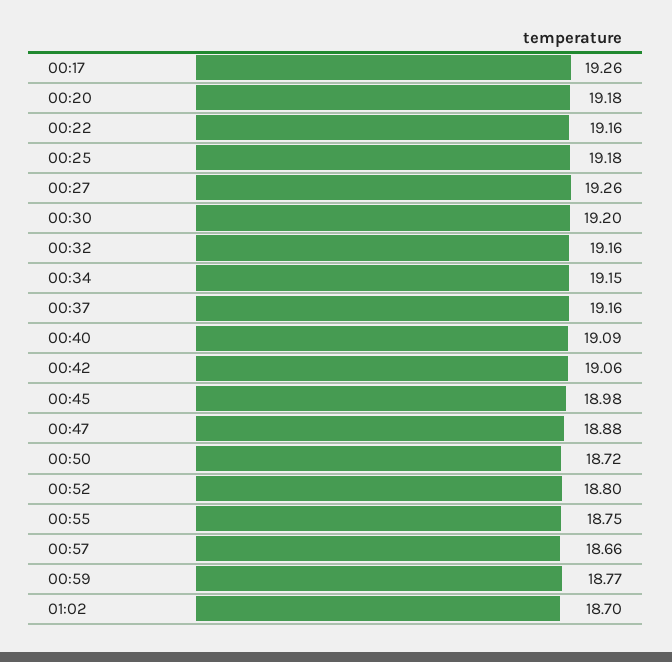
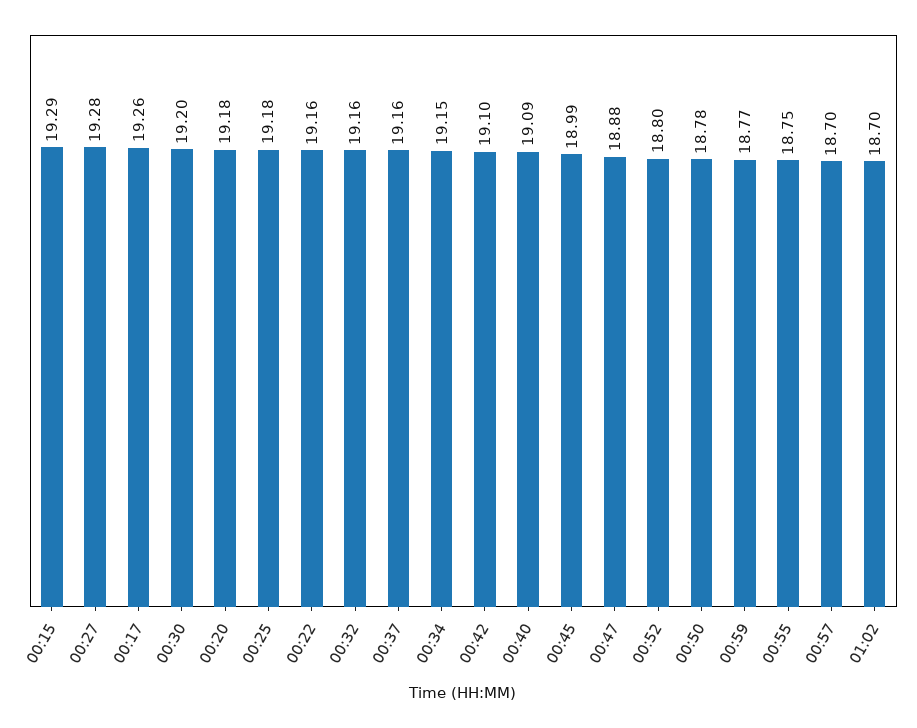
00:27: 19.26 -> 19.28
00:42: 19.06 -> 19.1
00:45: 18.98 -> 18.99
00:50: 18.72 -> 18.78
00:57: 18.66 -> 18.7
00:15: none -> 19.29

